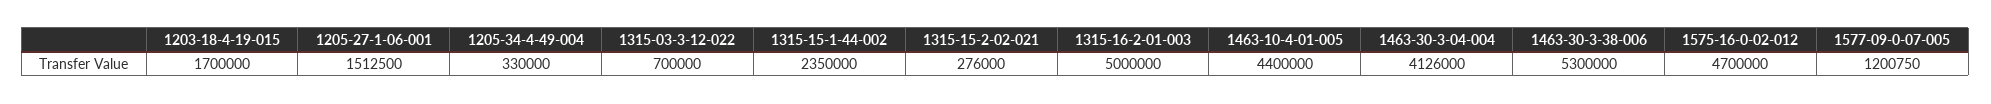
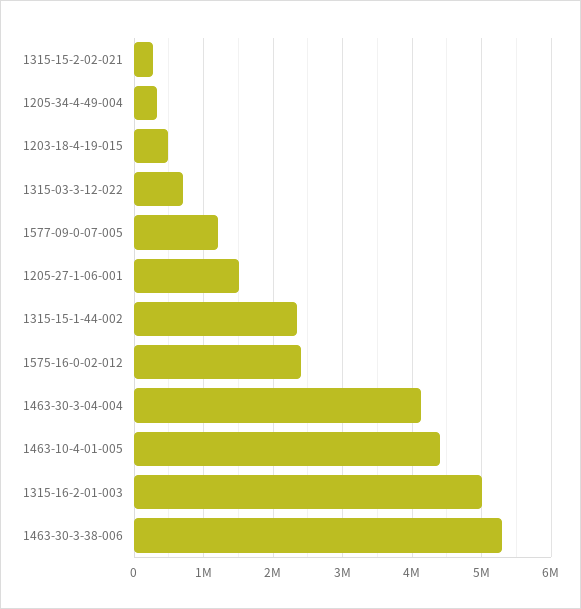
1203-18-4-19-015: 1700000 -> 500000
1575-16-0-02-012: 4700000 -> 2400000

